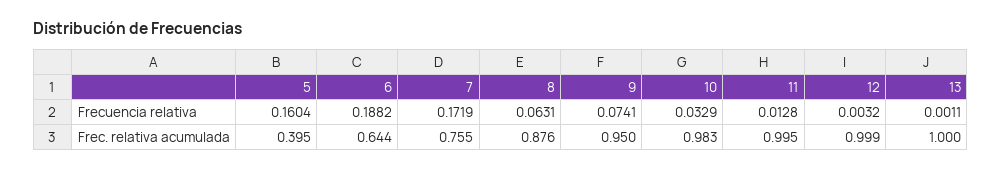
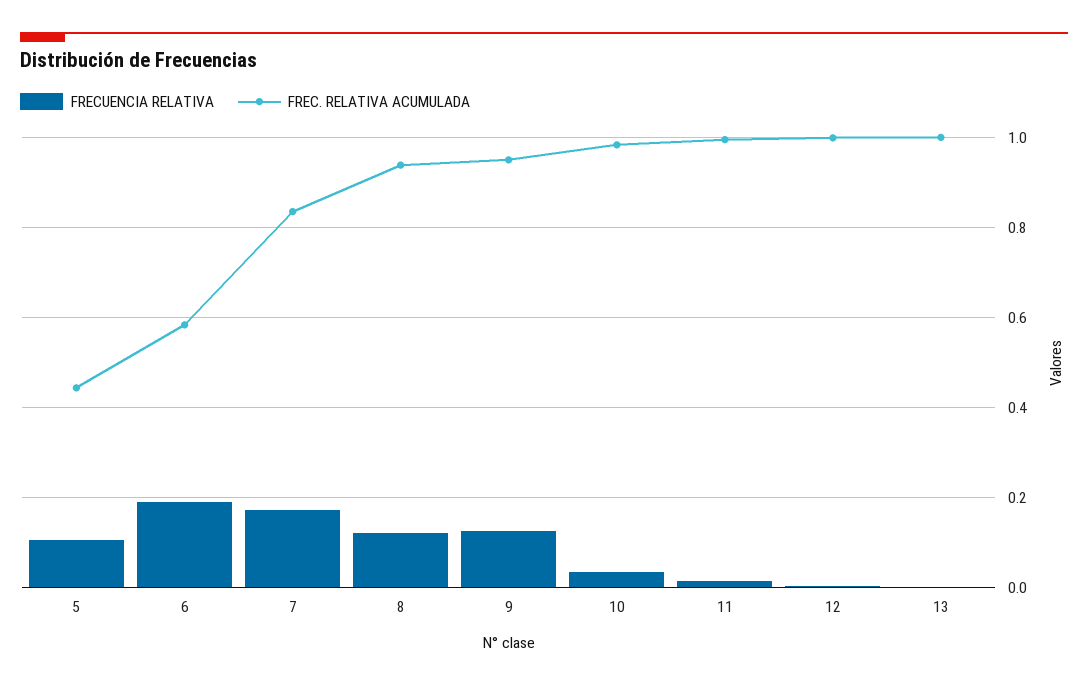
Frecuencia relativa, 5: 0.1604 -> 0.1
Frecuencia relativa, 8: 0.0631 -> 0.12
Frecuencia relativa, 9: 0.0741 -> 0.12
Frec. relativa acumulada, 5: 0.395 -> 0.44
Frec. relativa acumulada, 6: 0.644 -> 0.58
Frec. relativa acumulada, 7: 0.755 -> 0.84
Frec. relativa acumulada, 8: 0.876 -> 0.94

